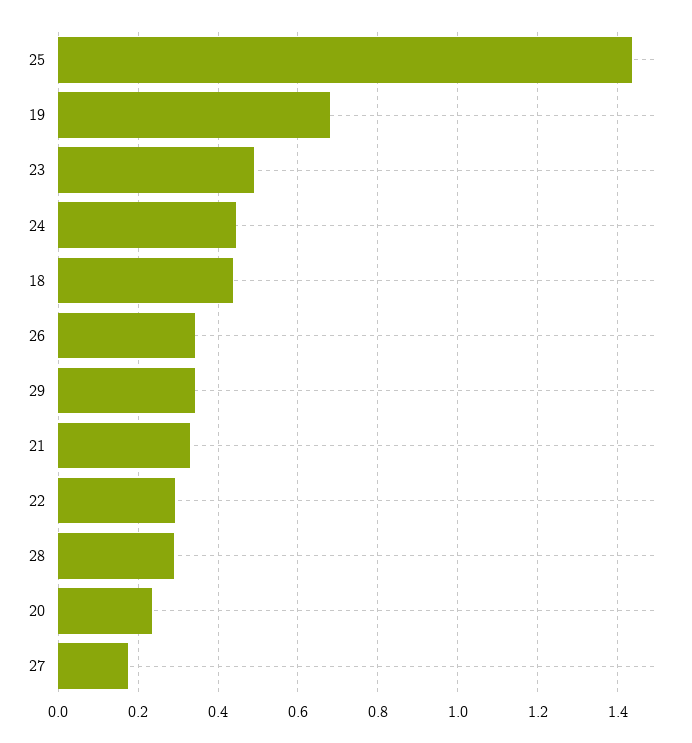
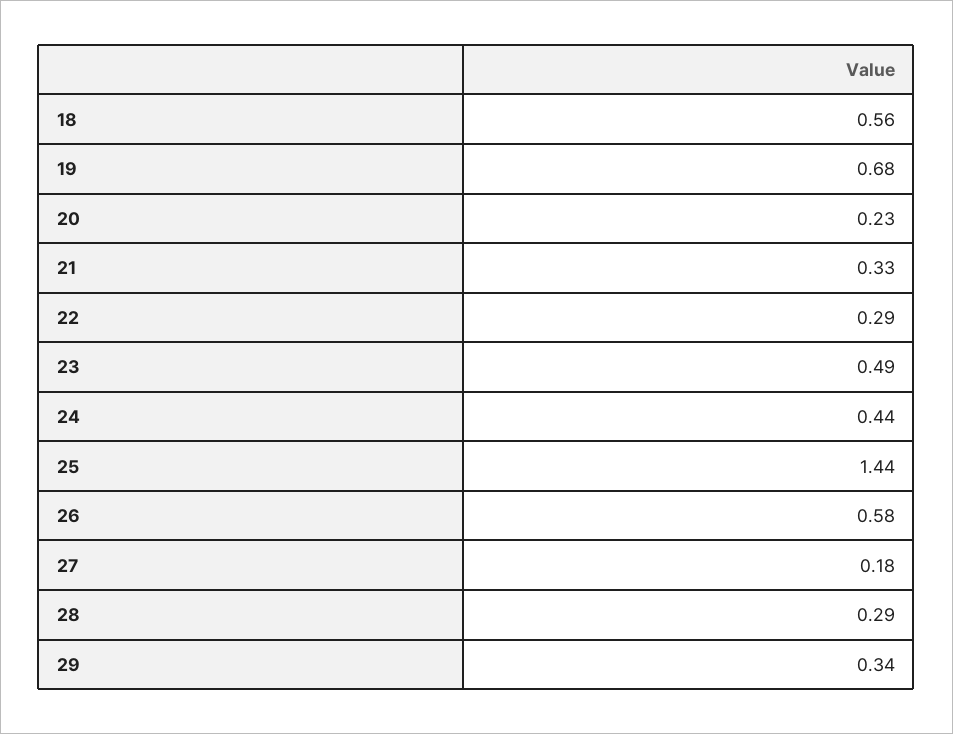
18: 0.44 -> 0.56
26: 0.34 -> 0.58

